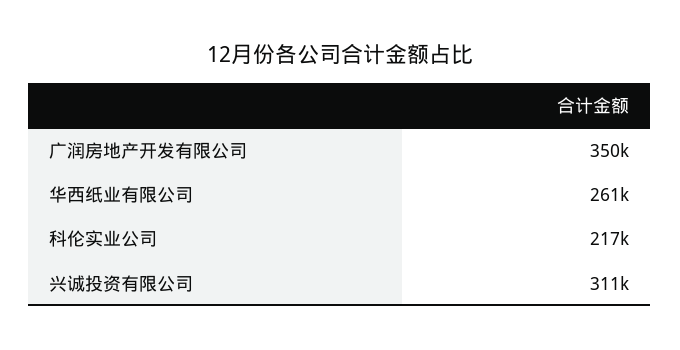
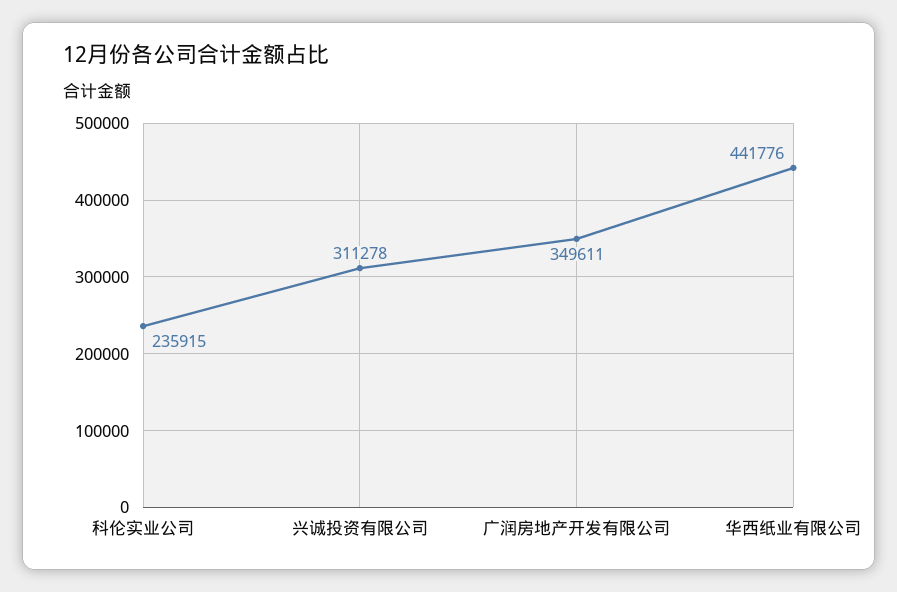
华西纸业有限公司: 261000 -> 441776
科伦实业公司: 217000 -> 235915

